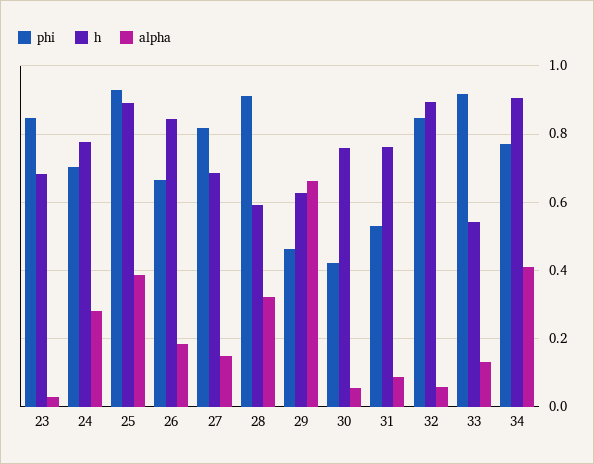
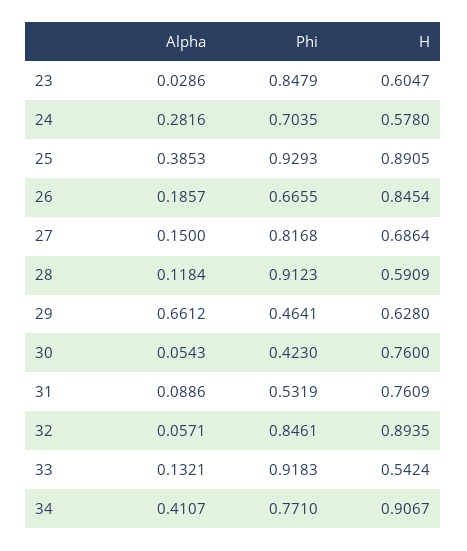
h, 23: 0.68 -> 0.6047
h, 24: 0.78 -> 0.578
alpha, 28: 0.32 -> 0.1184

